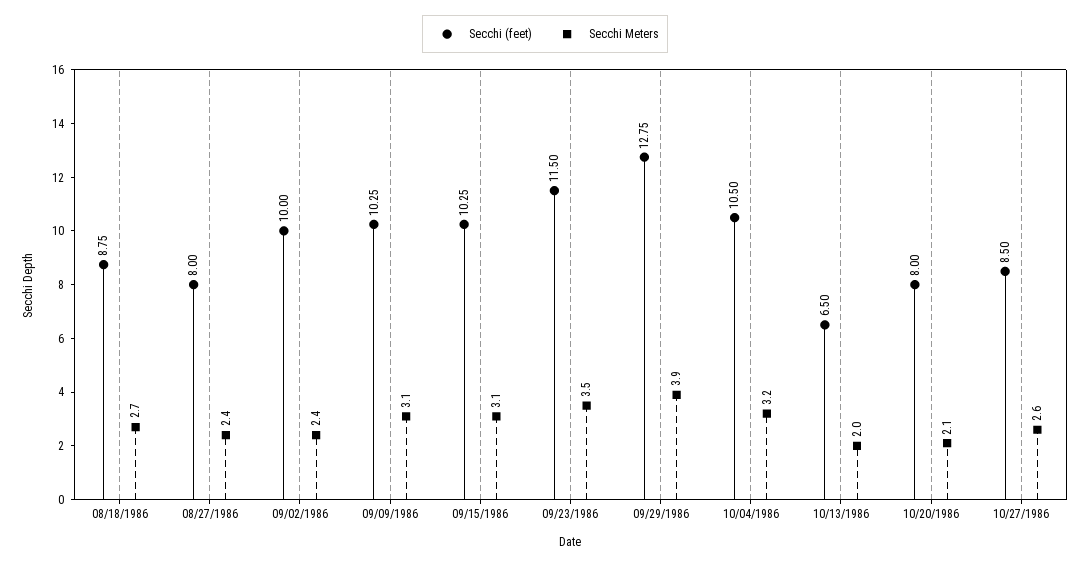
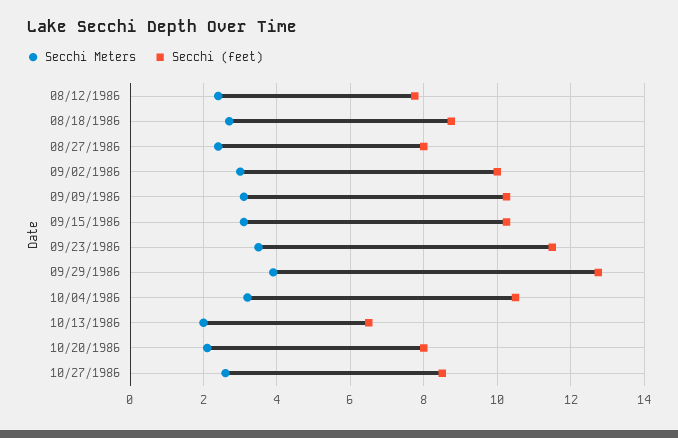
Secchi Meters, 09/02/1986: 2.4 -> 3
Secchi Meters, 08/12/1986: none -> 2.4
Secchi (feet), 08/12/1986: none -> 7.8

